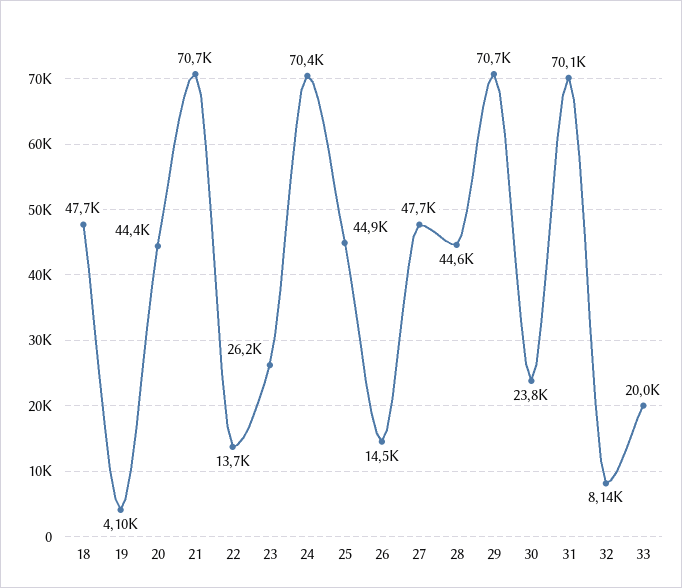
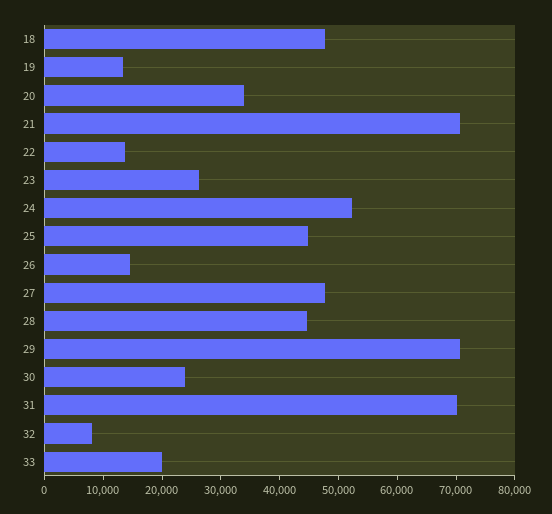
19: 4100 -> 14000
20: 44400 -> 34000
24: 70400 -> 52000

